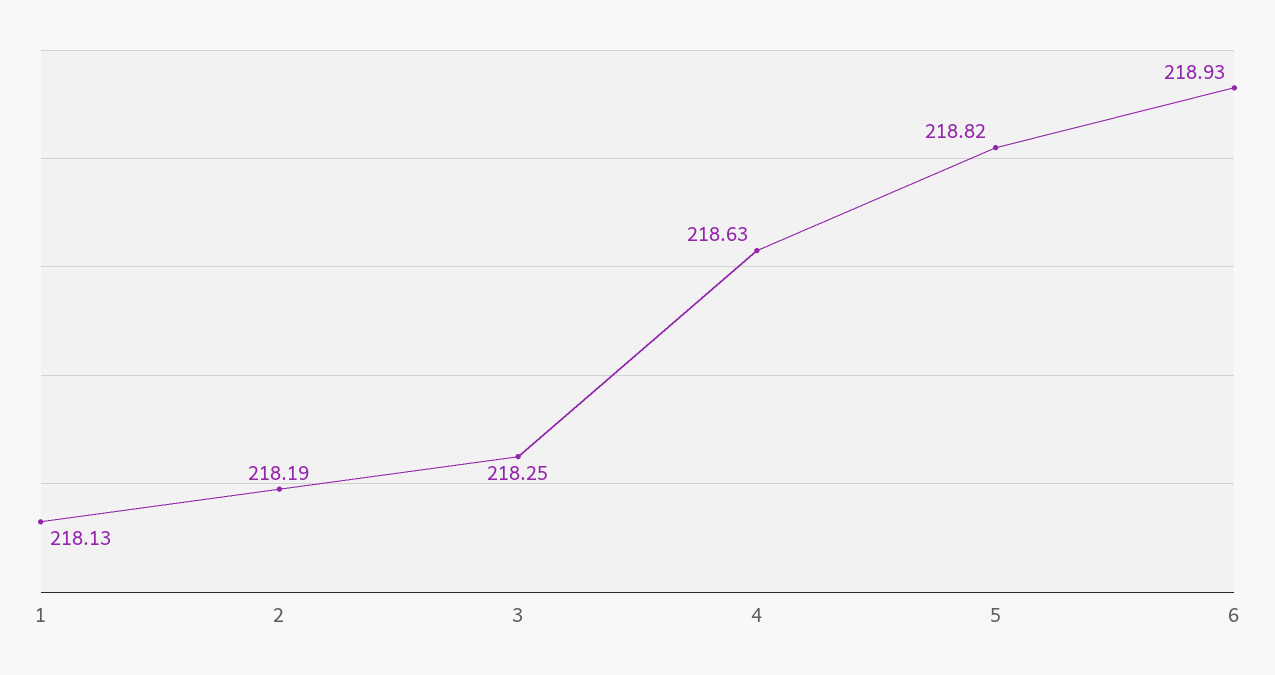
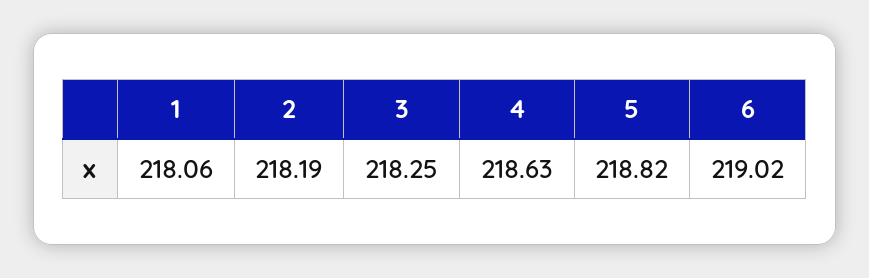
1: 218.13 -> 218.06
6: 218.93 -> 219.02

